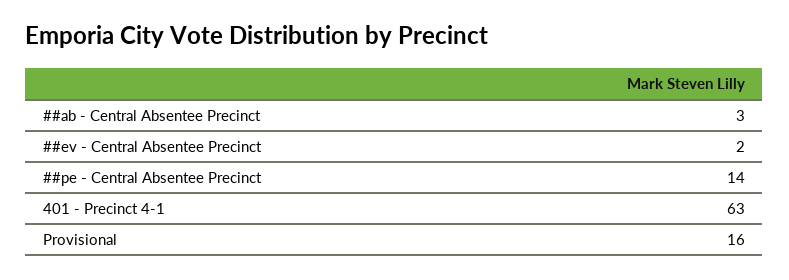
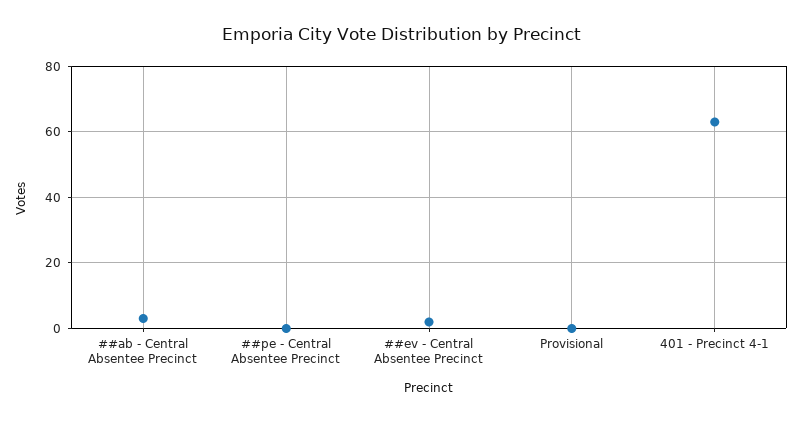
##pe - Central Absentee Precinct: 14 -> 0
Provisional: 16 -> 0

